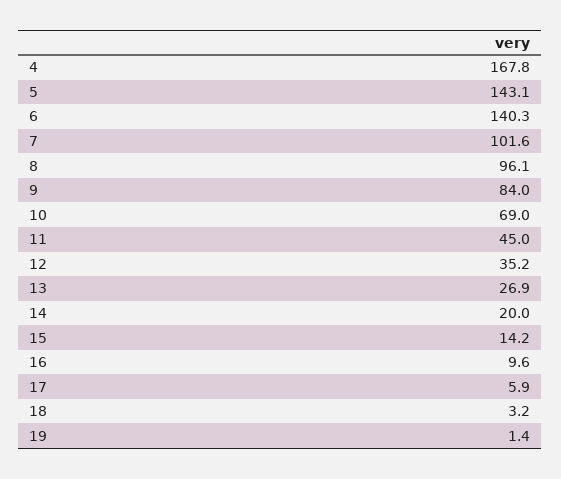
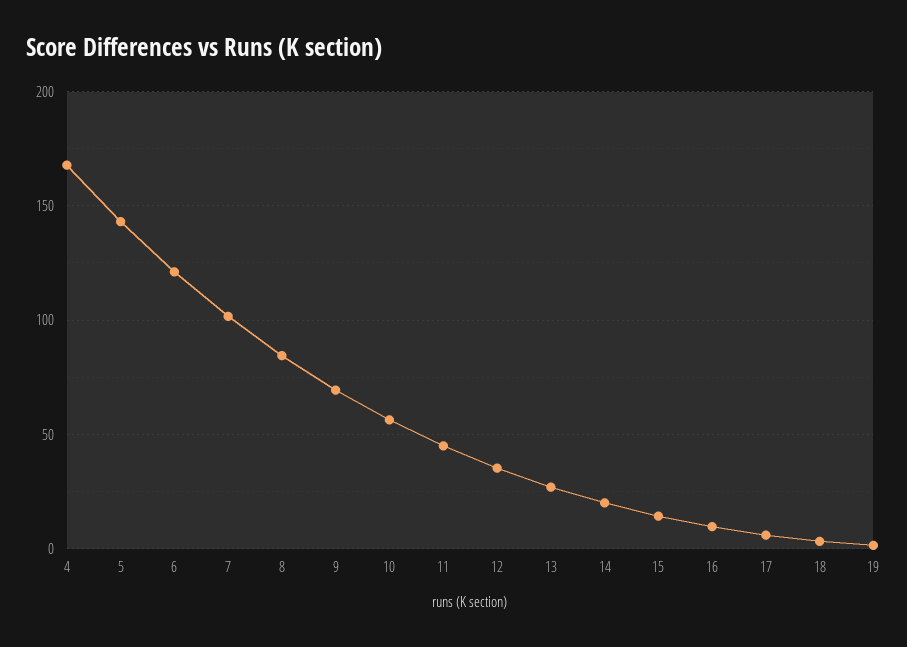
6: 140.3 -> 120
8: 96.1 -> 85
9: 84 -> 70
10: 69 -> 55

